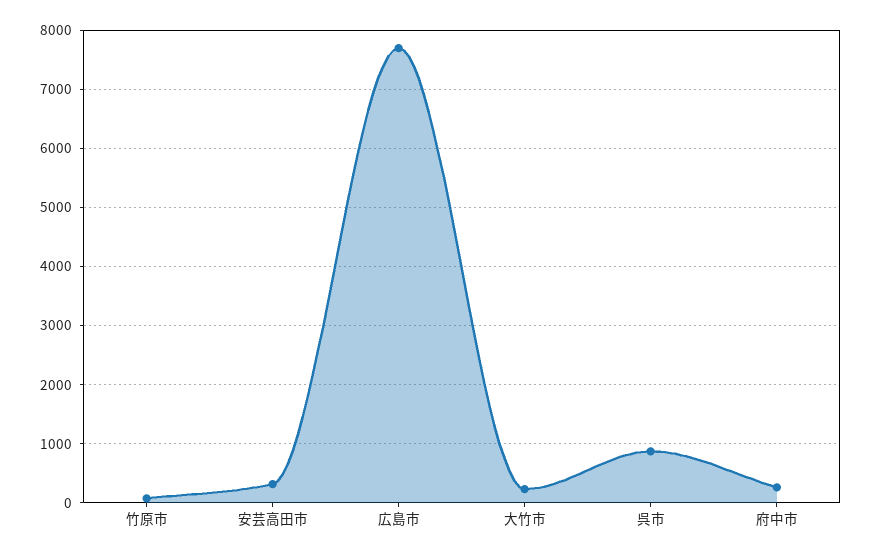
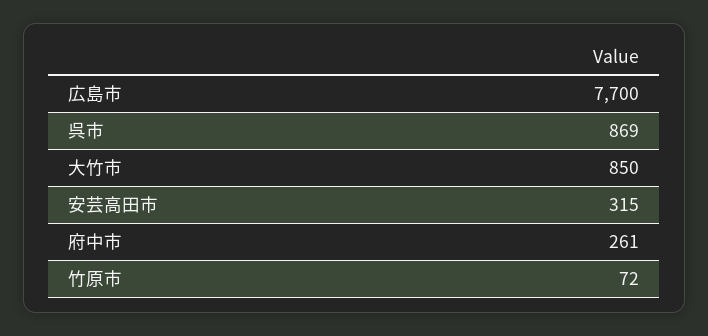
大竹市: 200 -> 850

